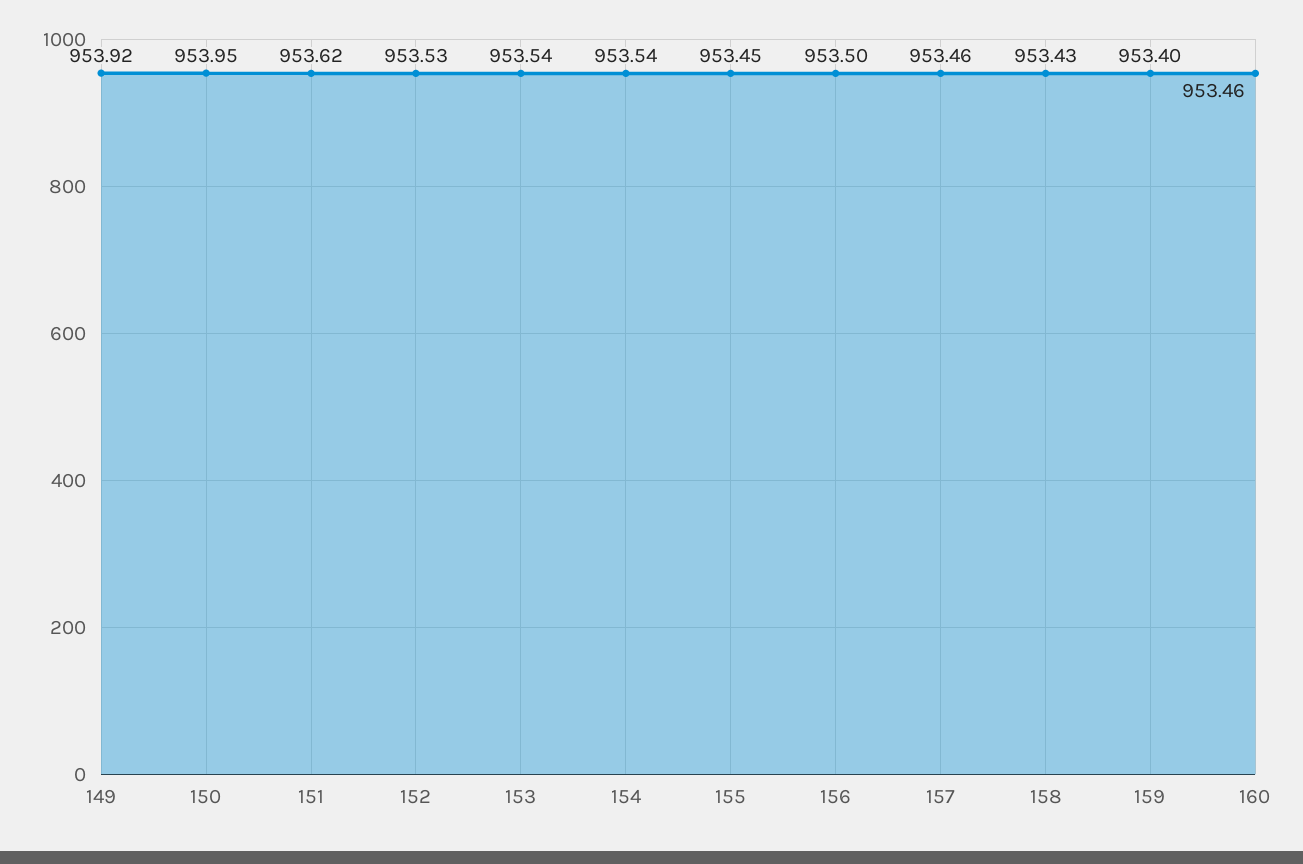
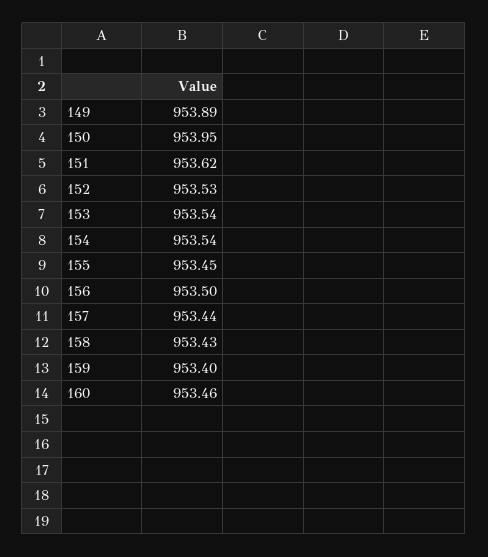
149: 953.92 -> 953.89
157: 953.46 -> 953.44

